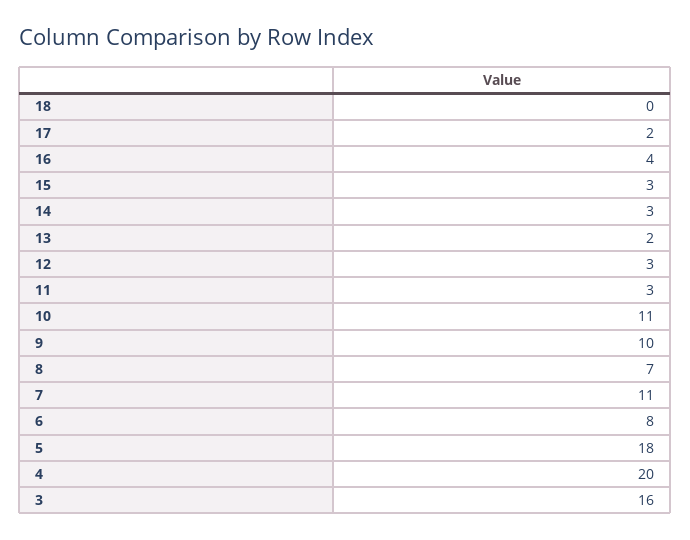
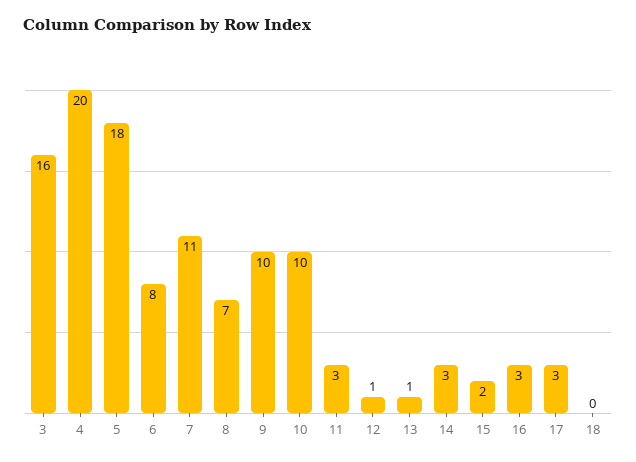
17: 2 -> 3
16: 4 -> 3
15: 3 -> 2
13: 2 -> 1
12: 3 -> 1
10: 11 -> 10

